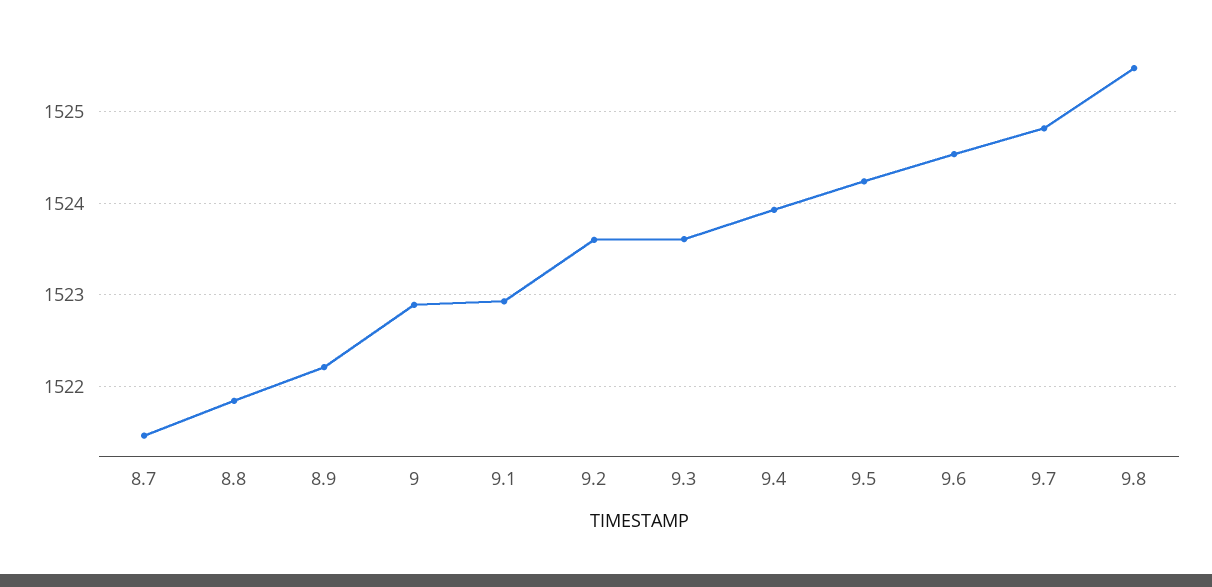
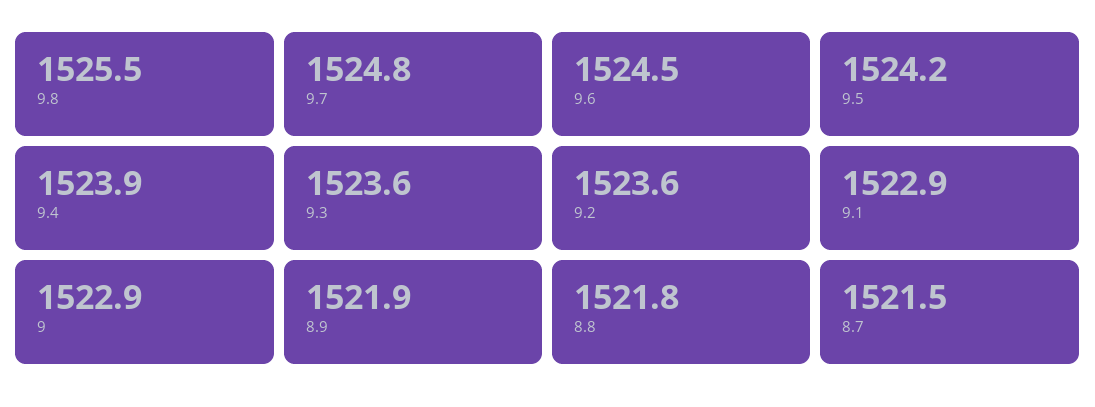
8.9: 1522.2 -> 1521.9

